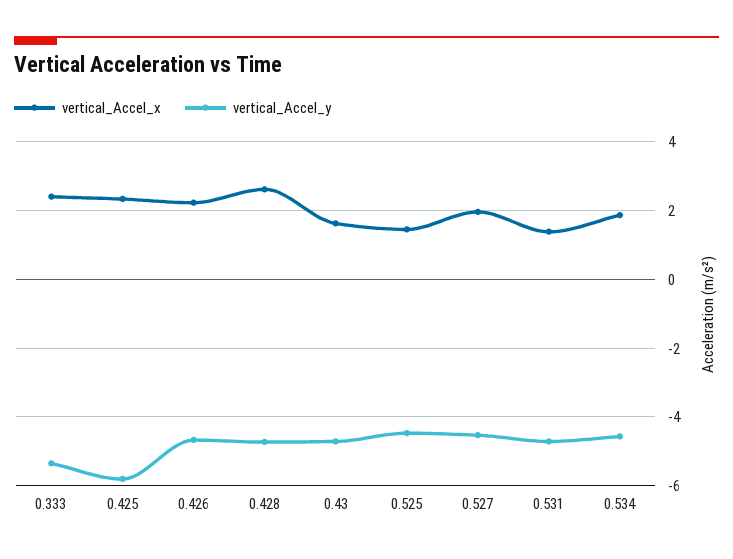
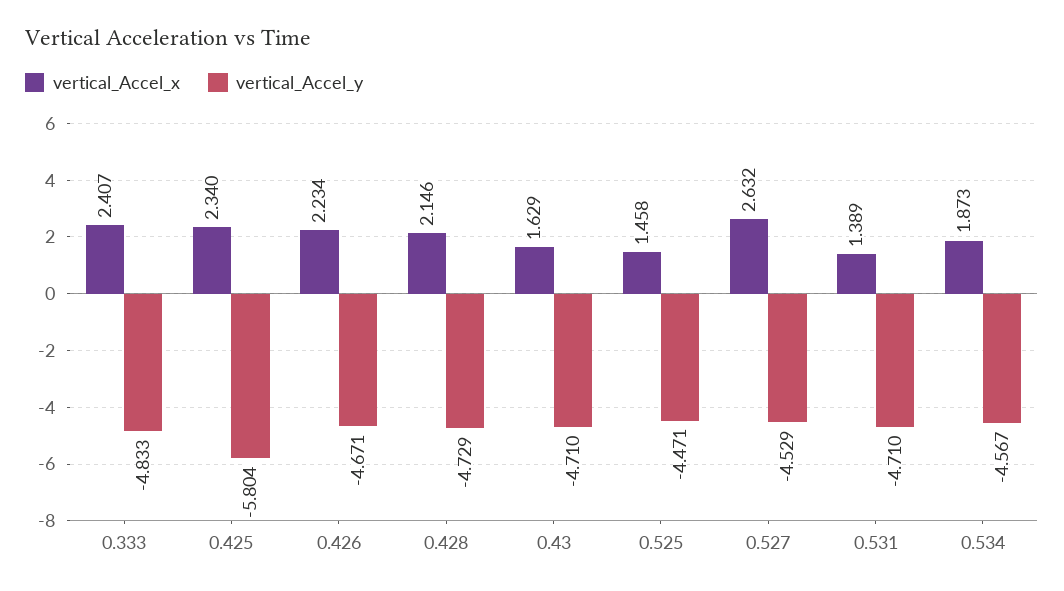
vertical_Accel_y, 0.333: -5.4 -> -4.833
vertical_Accel_x, 0.428: 2.6 -> 2.146
vertical_Accel_x, 0.527: 2 -> 2.632

